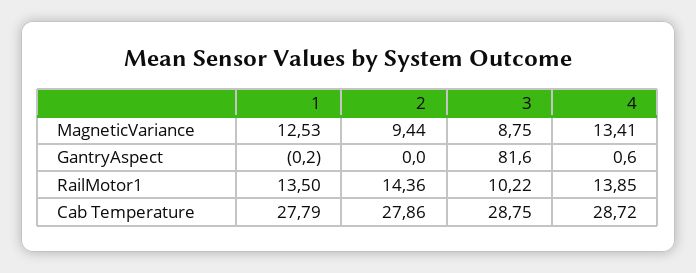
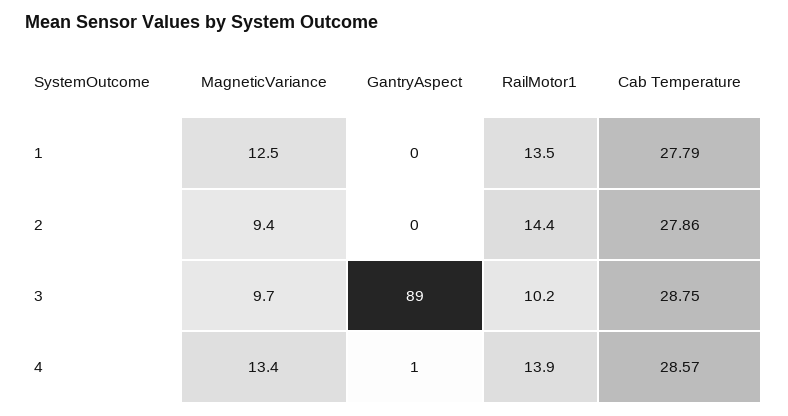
3, MagneticVariance: 8.75 -> 9.7
3, GantryAspect: 81.6 -> 89
4, Cab Temperature: 28.72 -> 28.57

